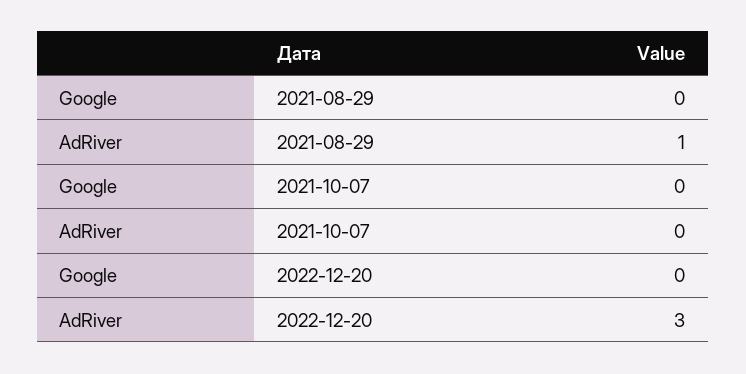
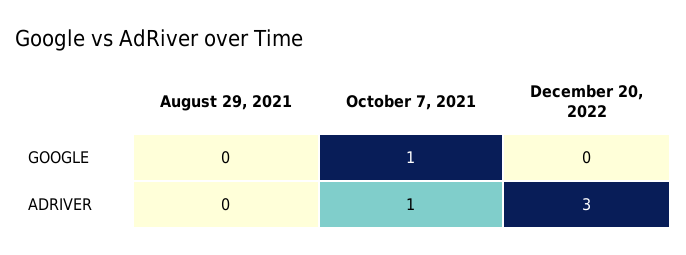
AdRiver, 2021-08-29: 1 -> 0
Google, 2021-10-07: 0 -> 1
AdRiver, 2021-10-07: 0 -> 1

